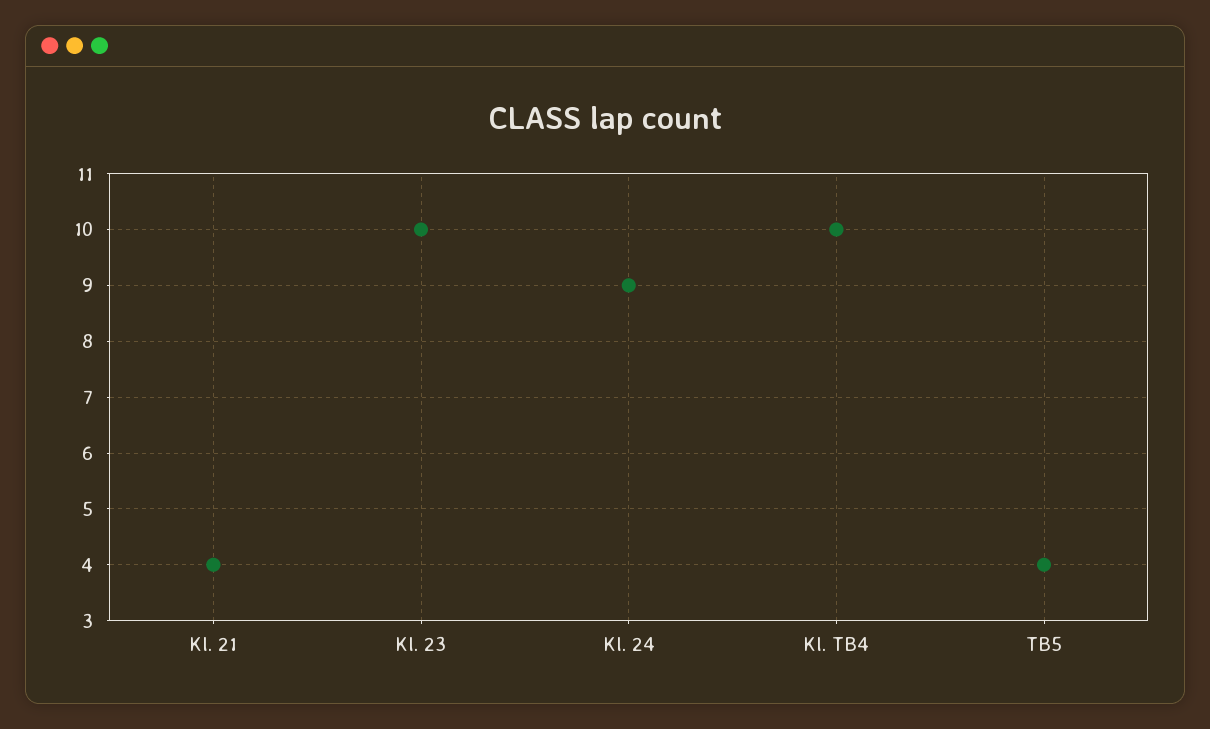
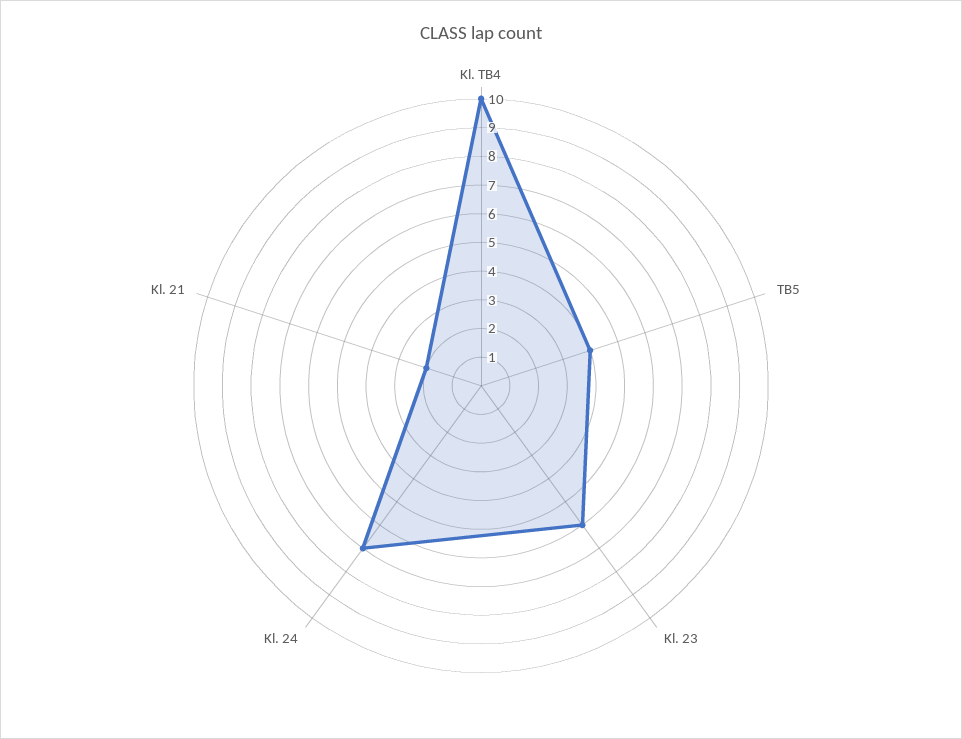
Kl. 21: 4 -> 2
Kl. 23: 10 -> 6
Kl. 24: 9 -> 7

